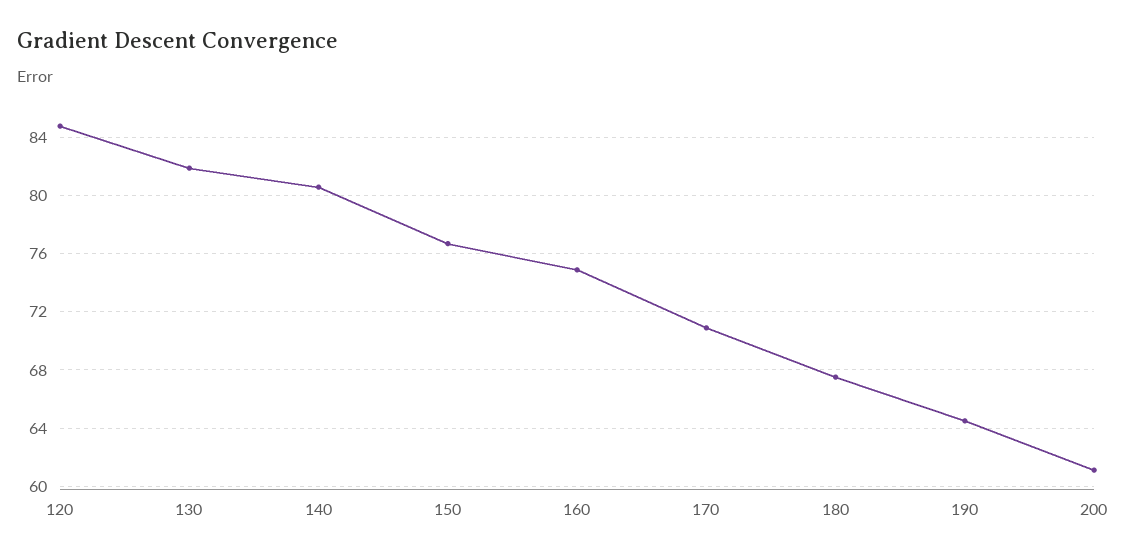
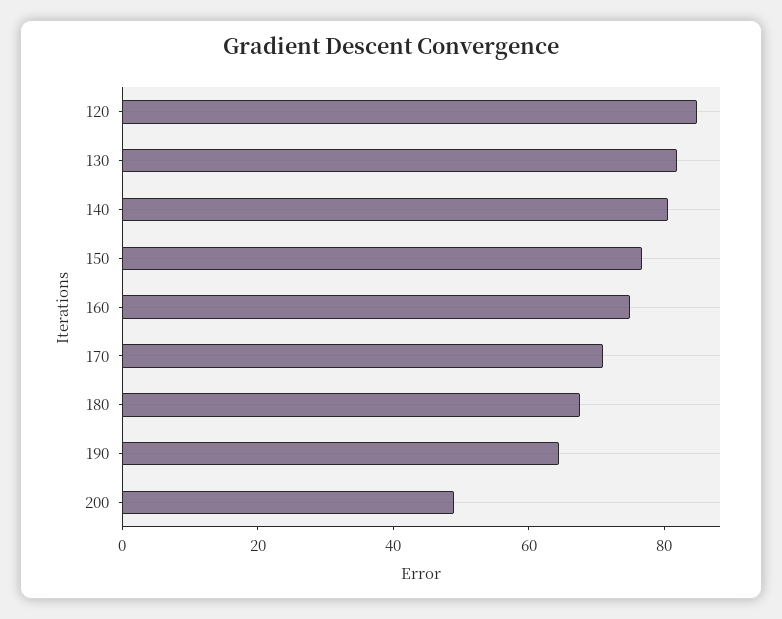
200: 61 -> 50

